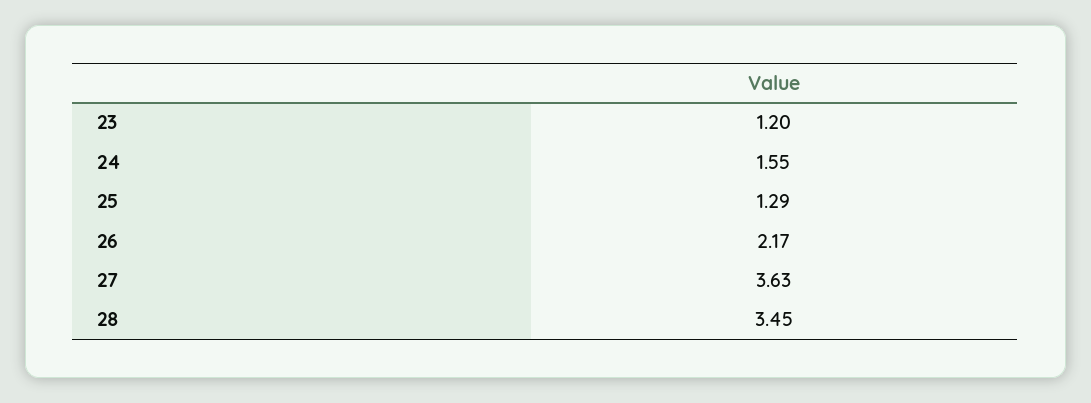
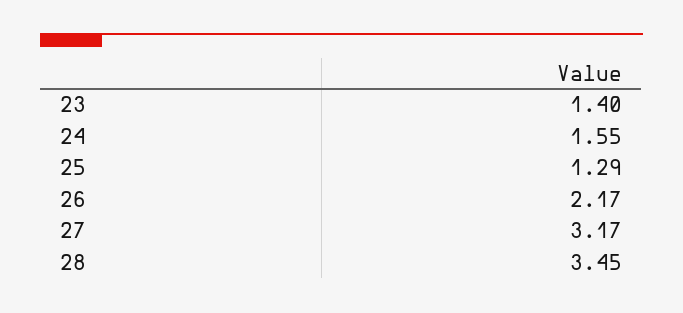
23: 1.2 -> 1.4
27: 3.63 -> 3.17

